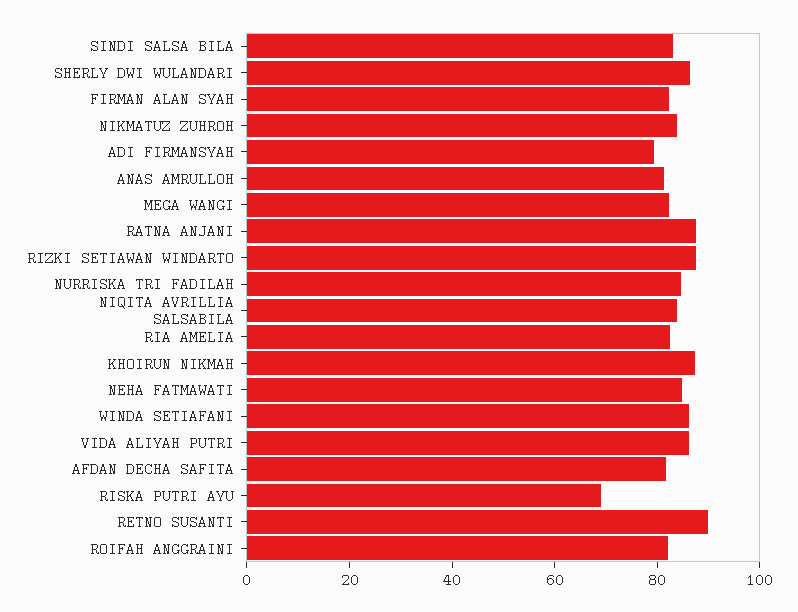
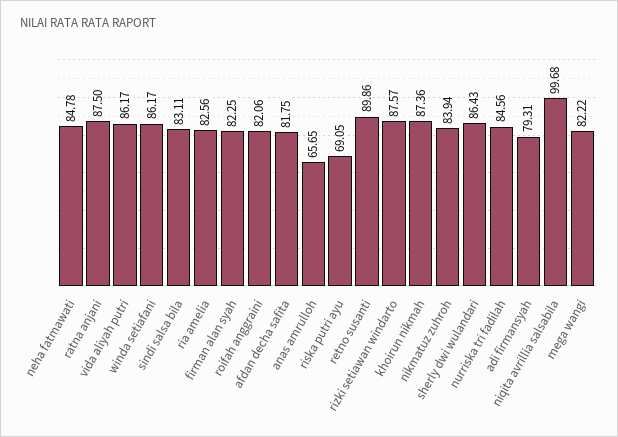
ANAS AMRULLOH: 80 -> 65.65
NIQITA AVRILLIA SALSABILA: 85 -> 99.68

